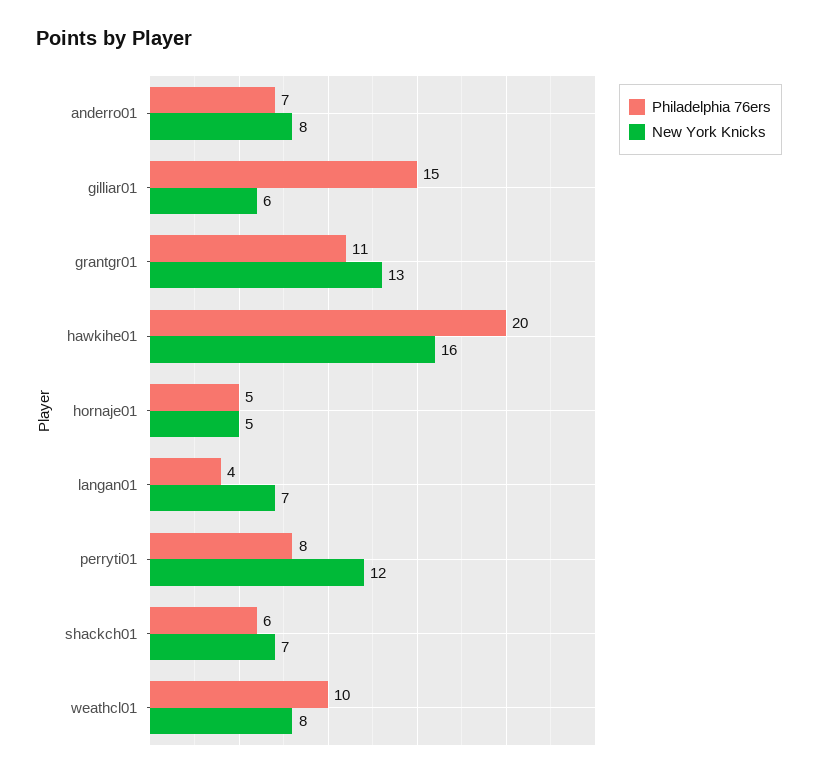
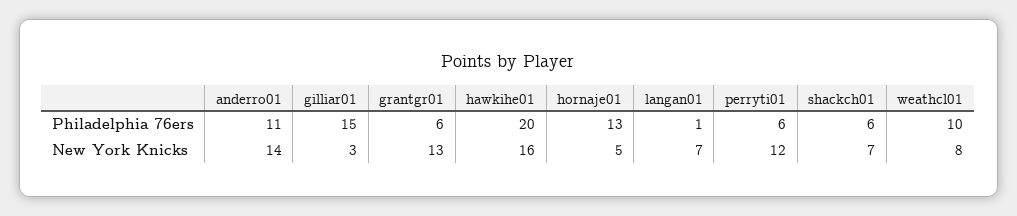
Philadelphia 76ers, anderro01: 7 -> 11
New York Knicks, anderro01: 8 -> 14
New York Knicks, gilliar01: 6 -> 3
Philadelphia 76ers, grantgr01: 11 -> 6
Philadelphia 76ers, hornaje01: 5 -> 13
Philadelphia 76ers, langan01: 4 -> 1
Philadelphia 76ers, perryti01: 8 -> 6

